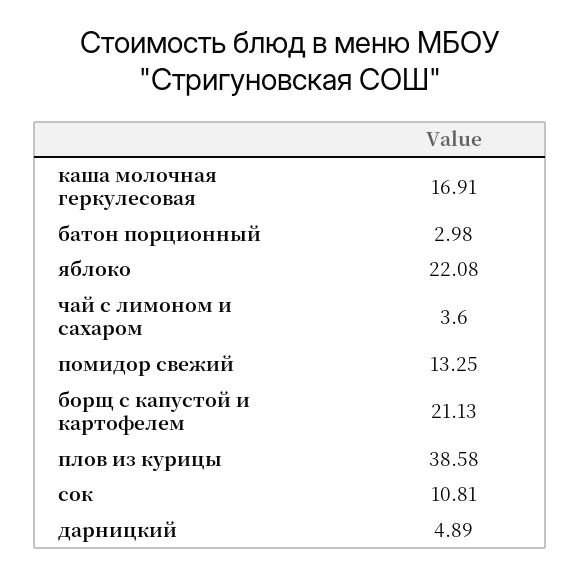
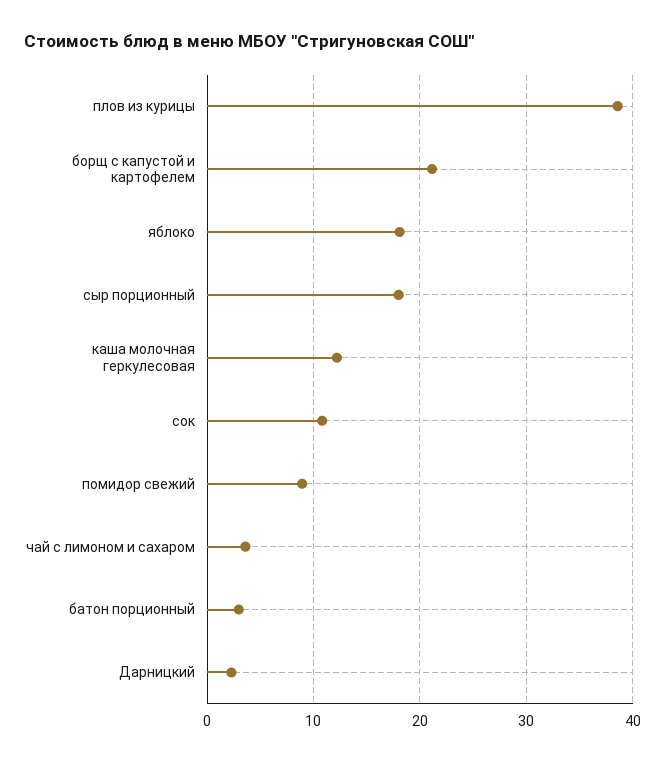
каша молочная геркулесовая: 16.91 -> 12
яблоко: 22.08 -> 18
помидор свежий: 13.25 -> 9
дарницкий: 4.89 -> 2
сыр порционный: none -> 18

